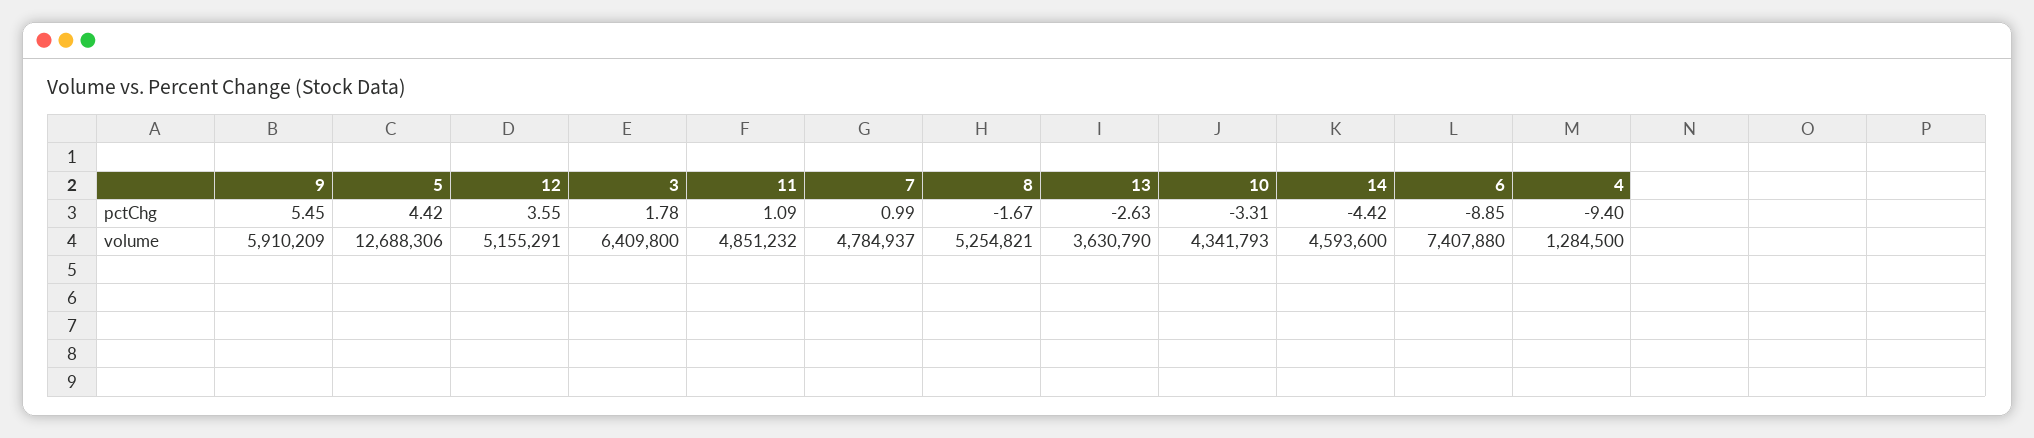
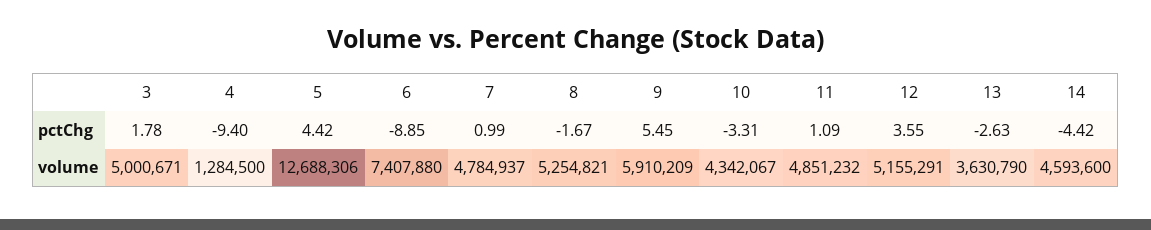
3, volume: 6409800 -> 5000671
10, volume: 4341793 -> 4342067

